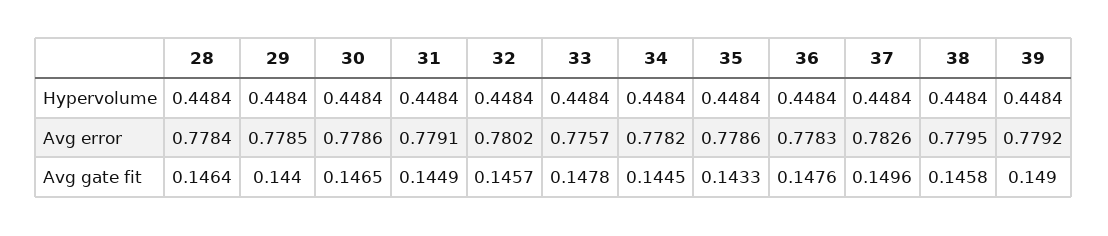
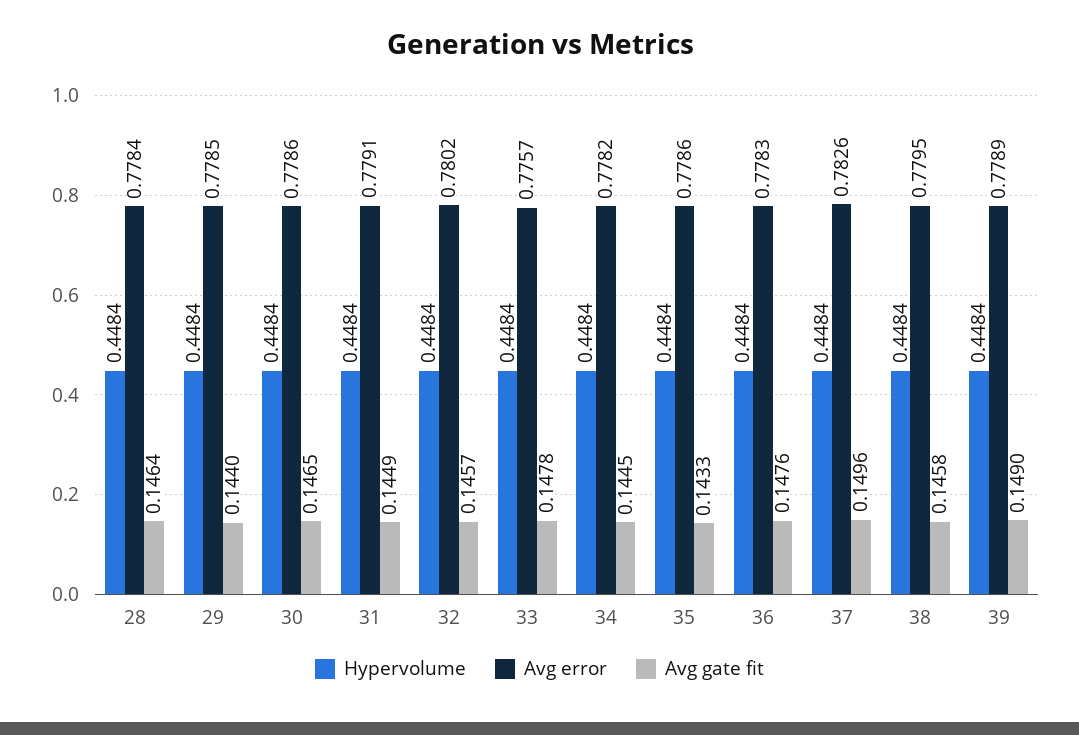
Avg error, 39: 0.7792 -> 0.7789

